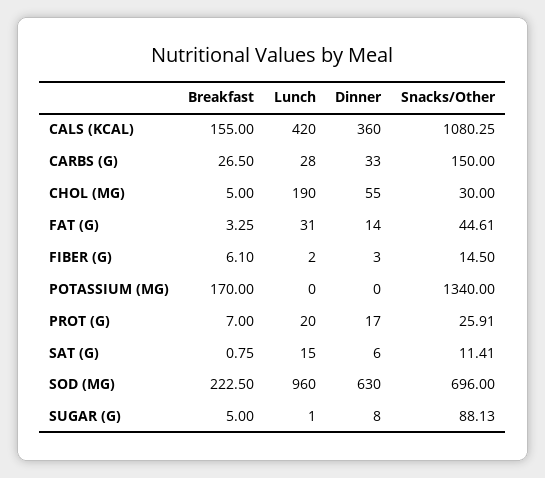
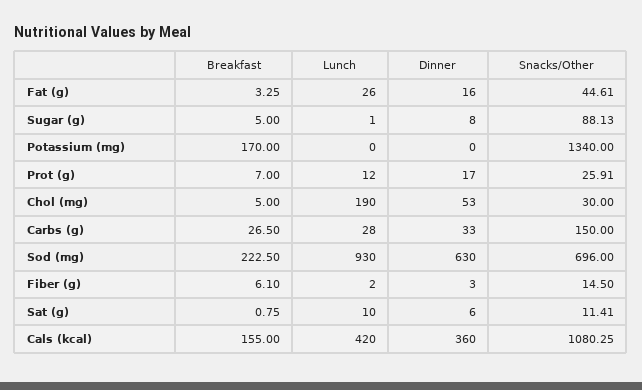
Dinner, CHOL (MG): 55 -> 53
Lunch, FAT (G): 31 -> 26
Dinner, FAT (G): 14 -> 16
Lunch, PROT (G): 20 -> 12
Lunch, SAT (G): 15 -> 10
Lunch, SOD (MG): 960 -> 930

